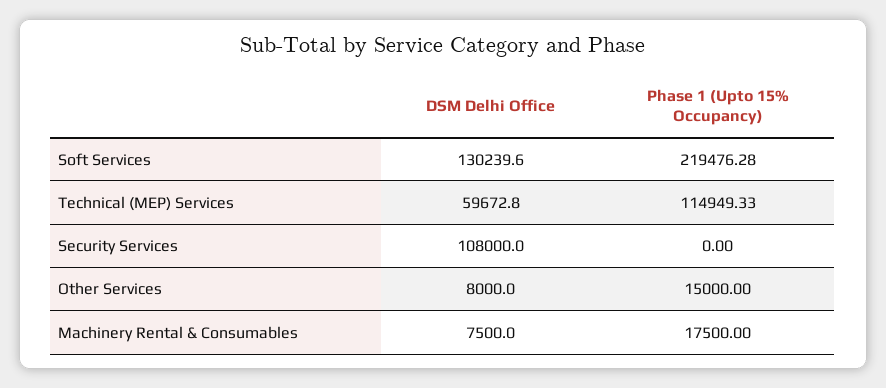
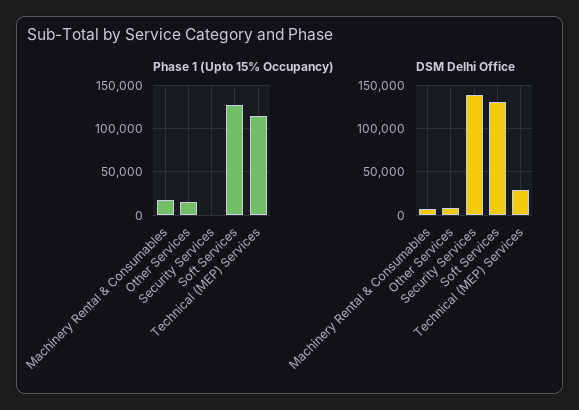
Phase 1 (Upto 15% Occupancy), Soft Services: 219476.28 -> 130000
DSM Delhi Office, Technical (MEP) Services: 59672.8 -> 30000
DSM Delhi Office, Security Services: 108000 -> 140000

